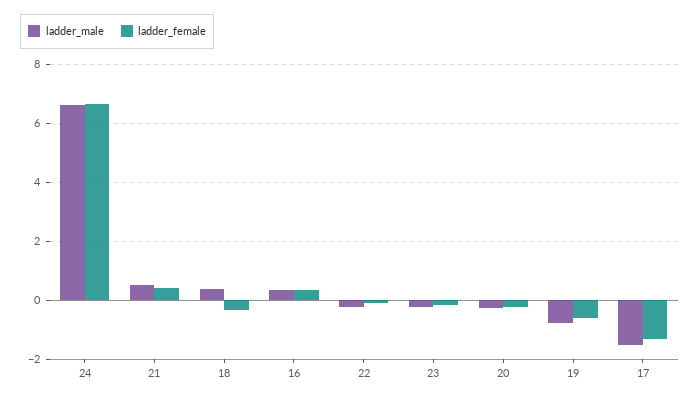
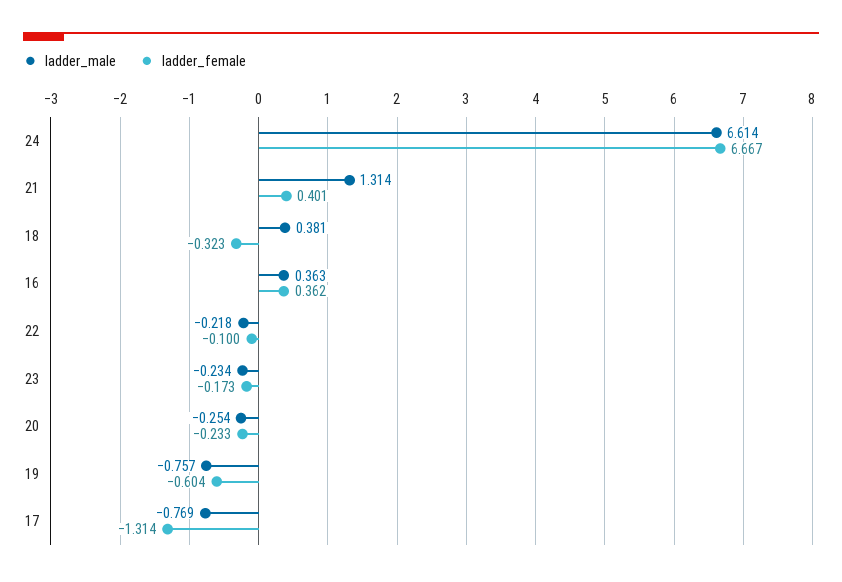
ladder_male, 21: 0.5 -> 1.314
ladder_male, 17: -1.5 -> -0.769

